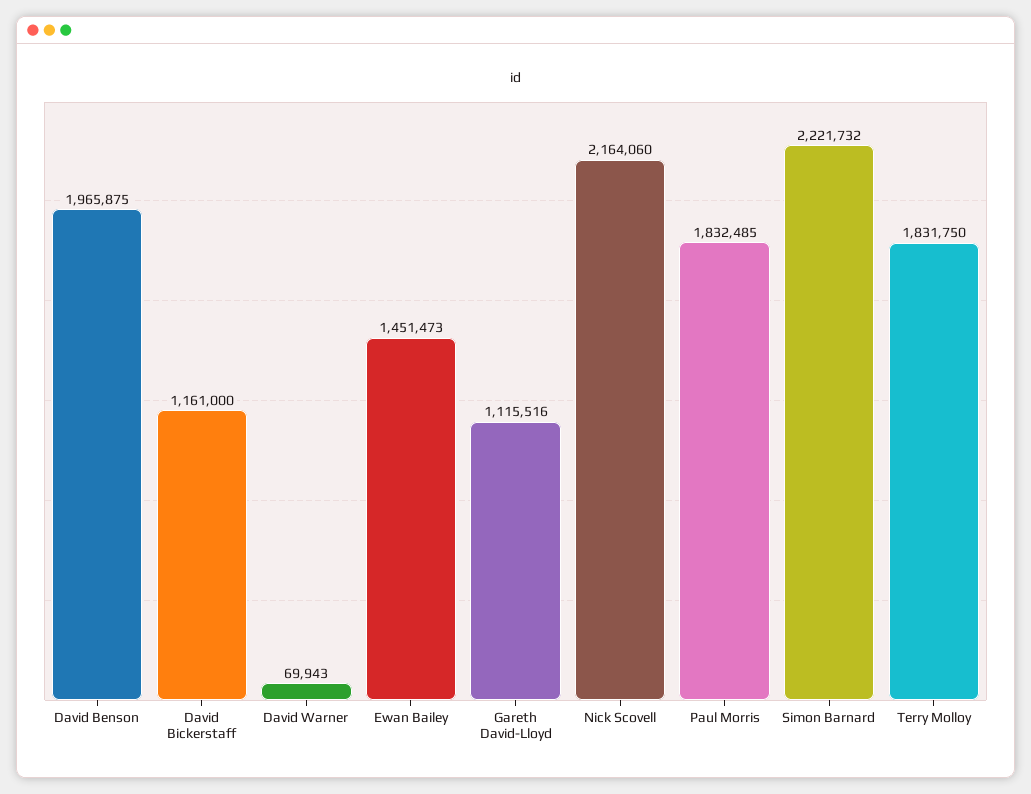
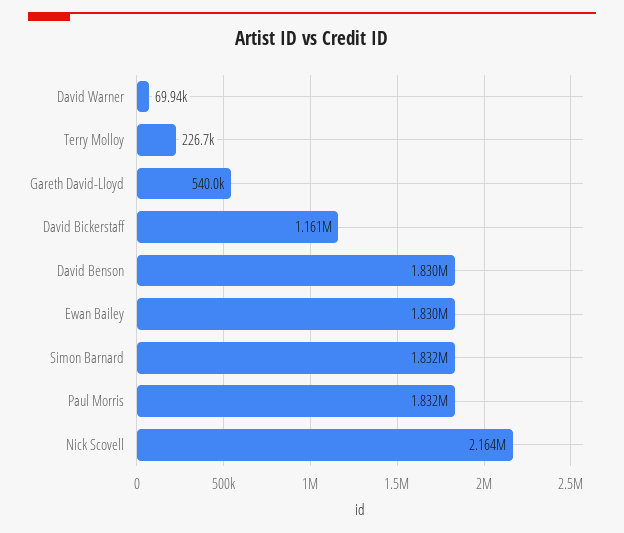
David Benson: 1965875 -> 1830000
Ewan Bailey: 1451473 -> 1830000
Gareth David-Lloyd: 1115516 -> 540000
Simon Barnard: 2221732 -> 1832000
Terry Molloy: 1831750 -> 226700

